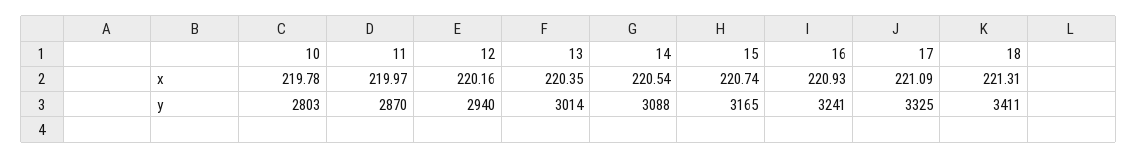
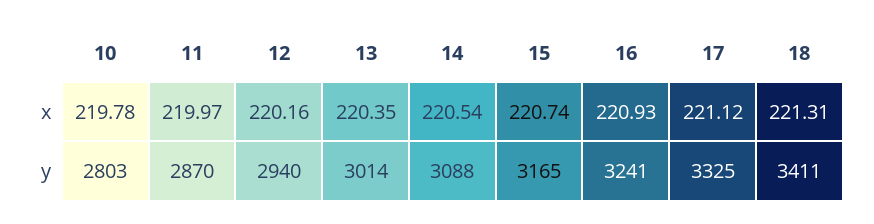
17, x: 221.09 -> 221.12

